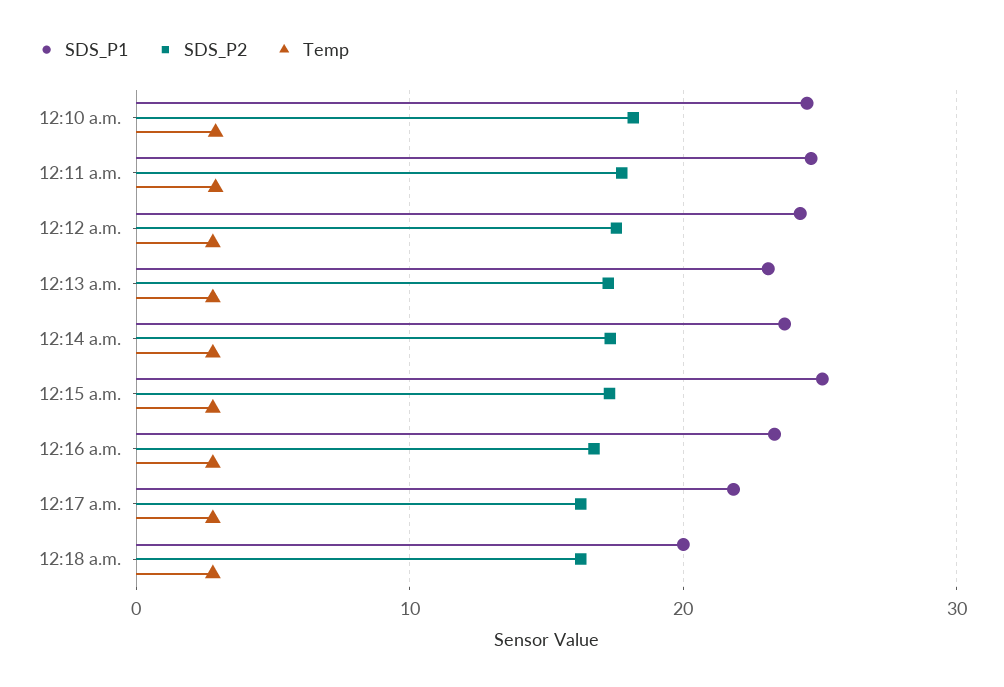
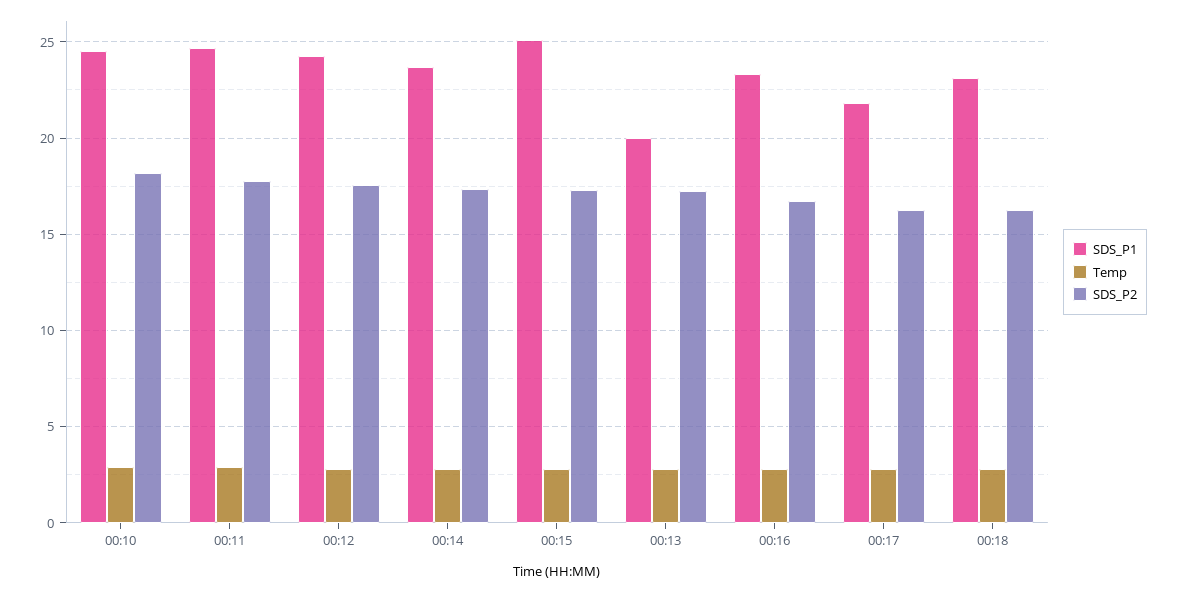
SDS_P1, 12:13 a.m.: 23 -> 20
SDS_P1, 12:18 a.m.: 20 -> 23

